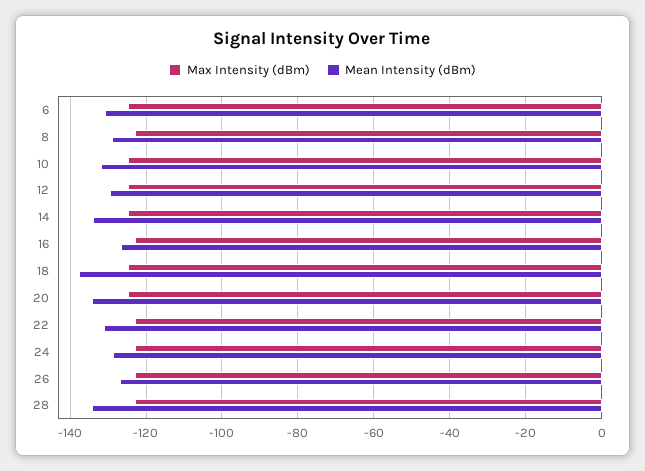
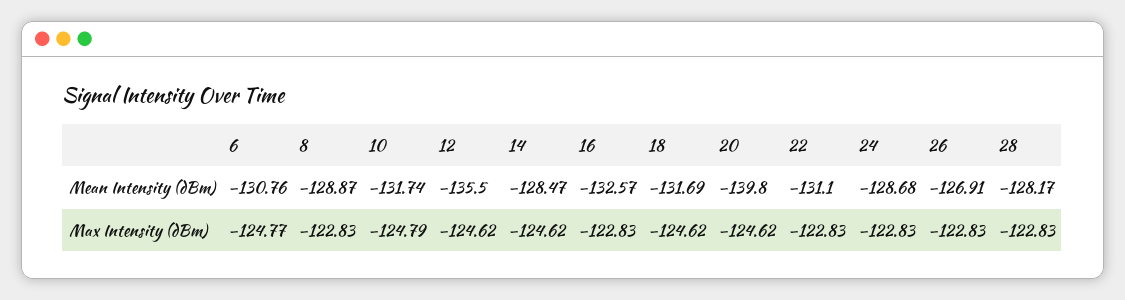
Mean Intensity (dBm), 12: -130 -> -135.5
Mean Intensity (dBm), 14: -134 -> -128.47
Mean Intensity (dBm), 16: -126 -> -132.57
Mean Intensity (dBm), 18: -138 -> -131.69
Mean Intensity (dBm), 20: -134 -> -139.8
Mean Intensity (dBm), 28: -134 -> -128.17

